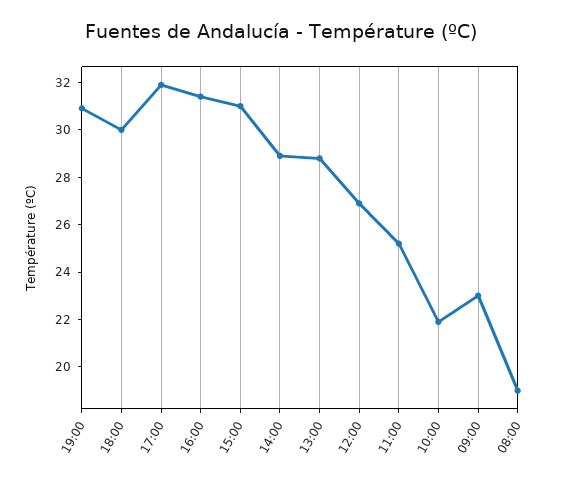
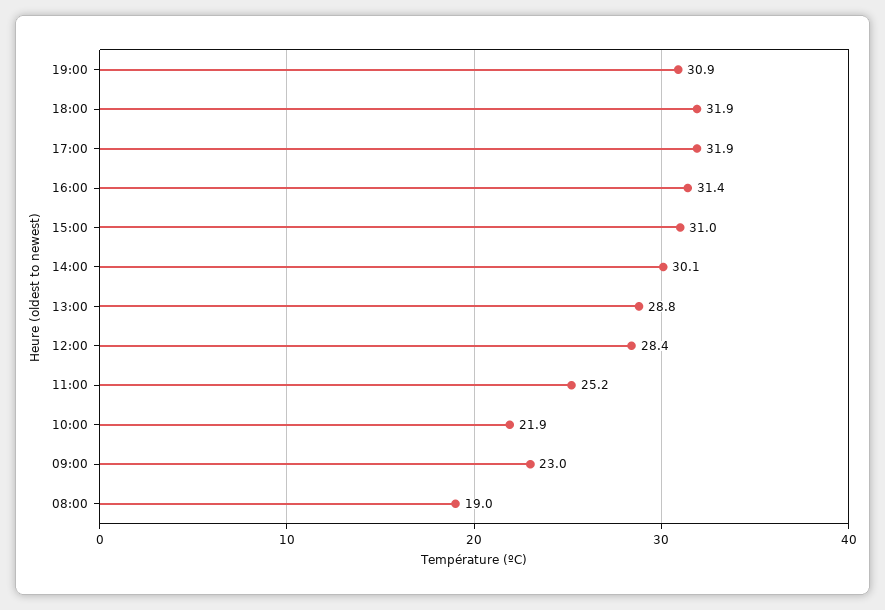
18:00: 30 -> 31.9
14:00: 29 -> 30.1
12:00: 27 -> 28.4

